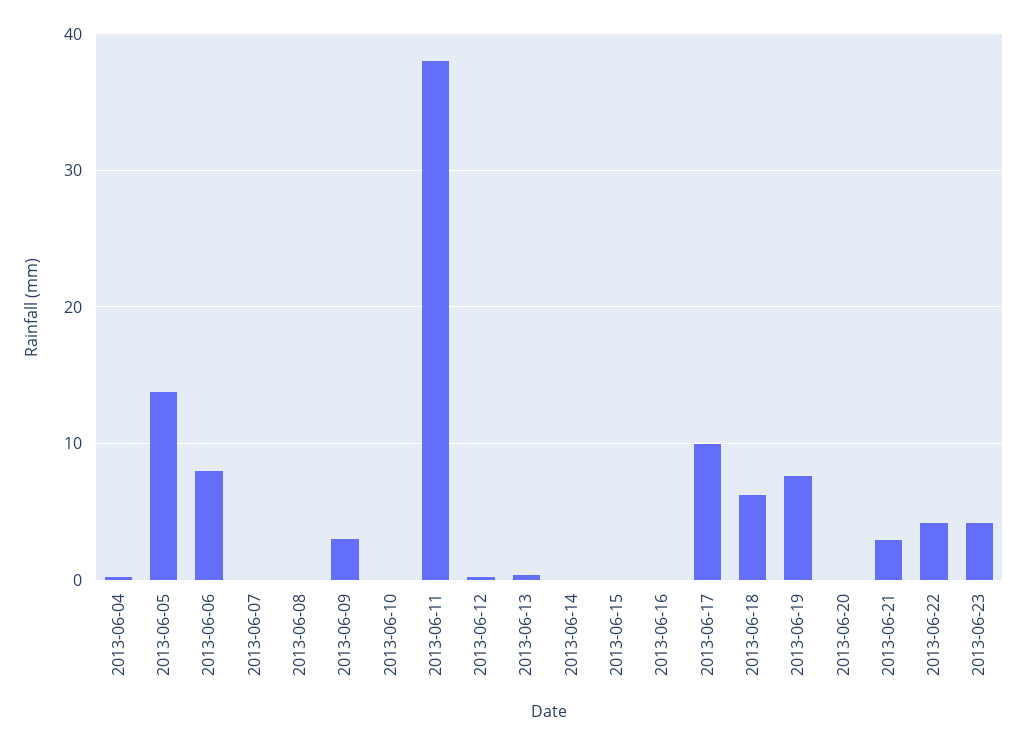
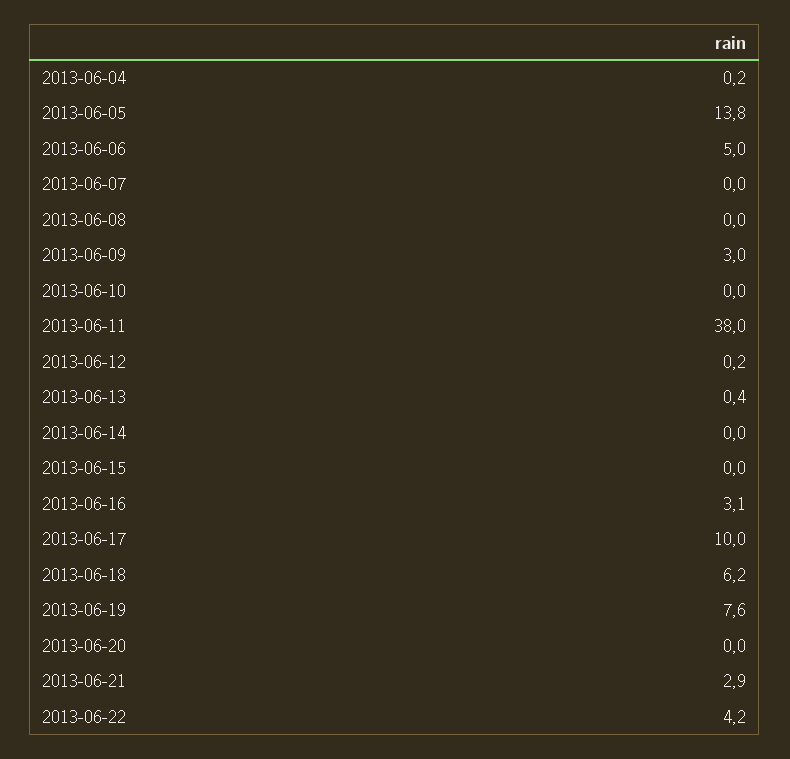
2013-06-06: 8 -> 5
2013-06-16: 0 -> 3.1
2013-06-23: 4 -> none

